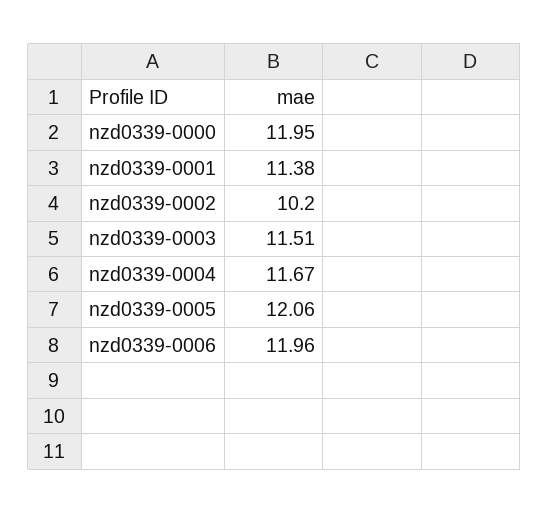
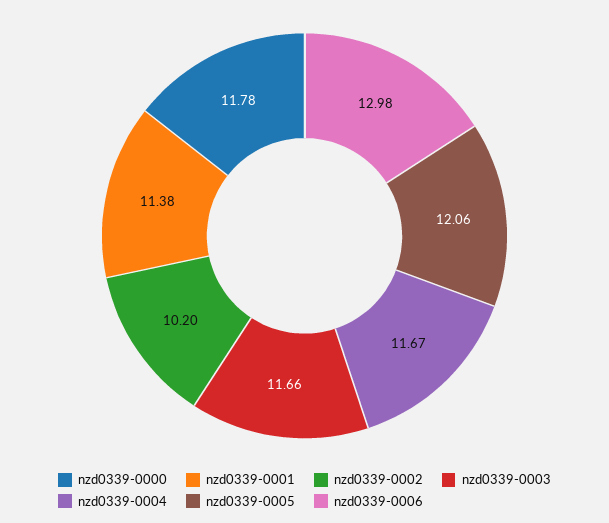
nzd0339-0000: 11.95 -> 11.78
nzd0339-0003: 11.51 -> 11.66
nzd0339-0006: 11.96 -> 12.98

